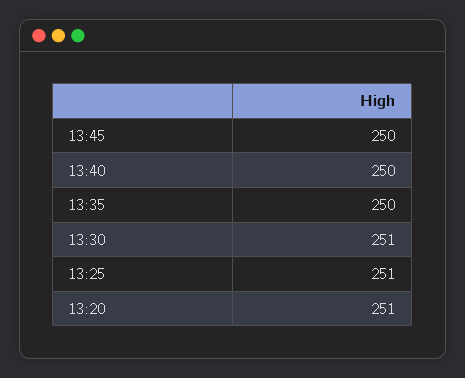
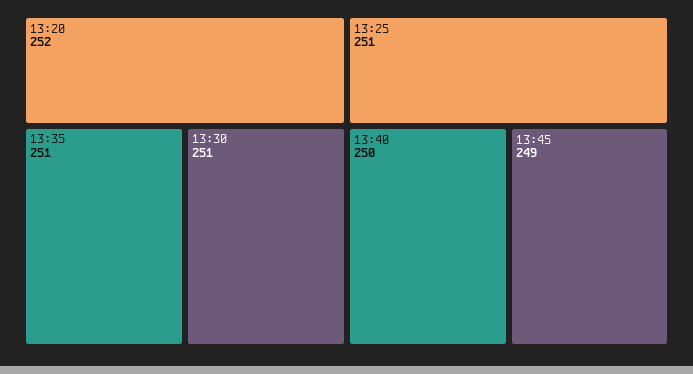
13:45: 250 -> 249
13:35: 250 -> 251
13:20: 251 -> 252

